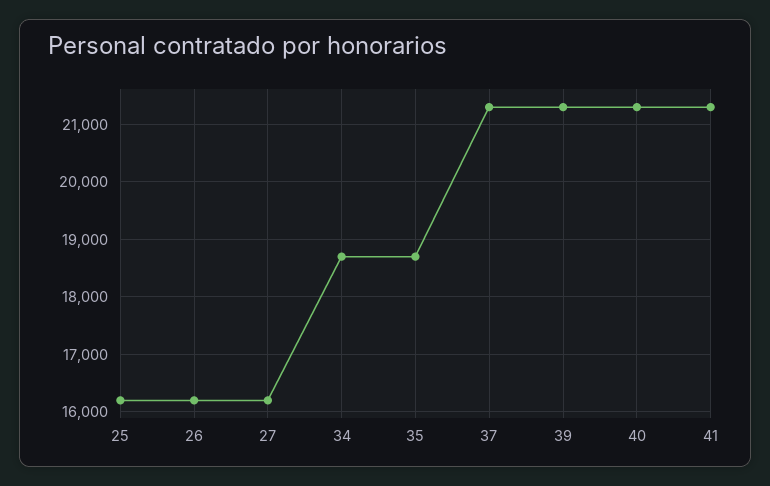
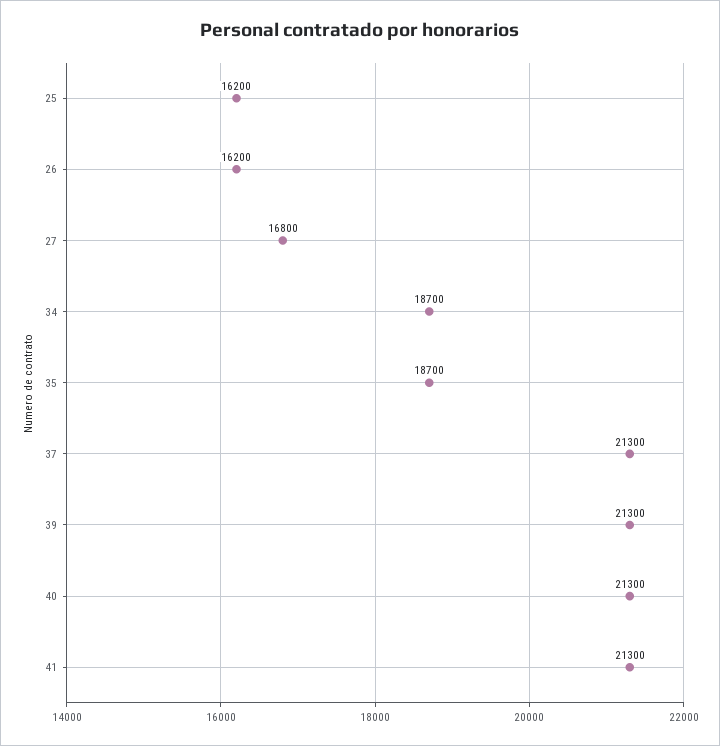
27: 16200 -> 16800

